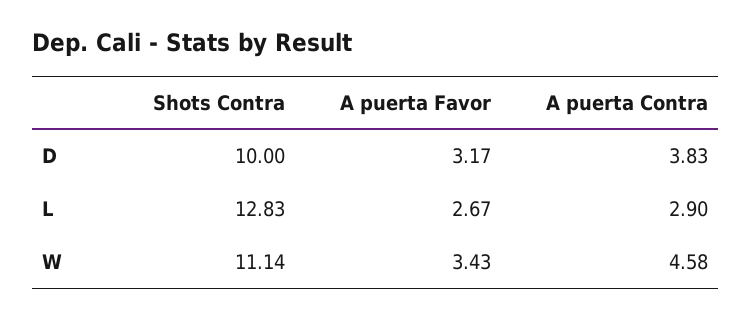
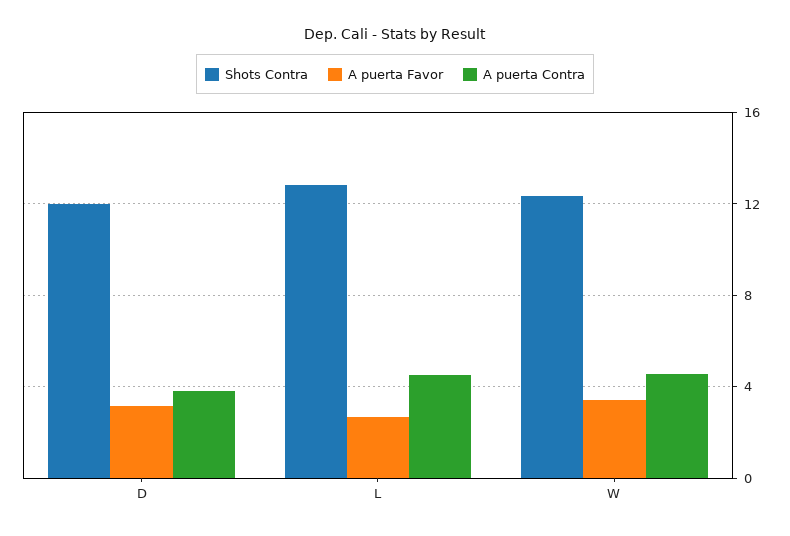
Shots Contra, D: 10 -> 12
A puerta Contra, L: 2.9 -> 4.5
Shots Contra, W: 11.14 -> 12.5

